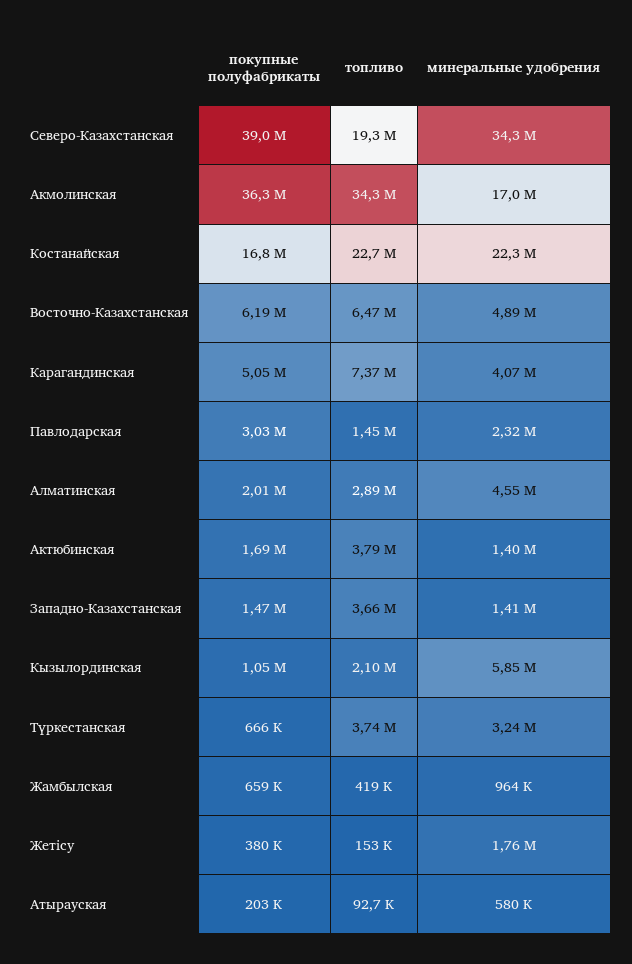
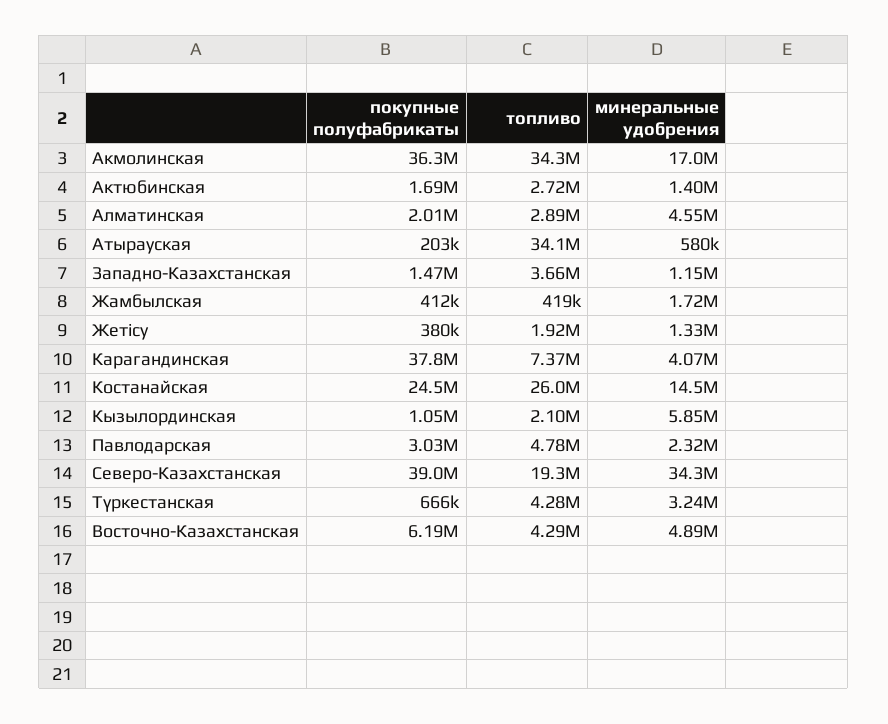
покупные полуфабрикаты, Костанайская: 16800000 -> 24500000
топливо, Костанайская: 22700000 -> 26000000
минеральные удобрения, Костанайская: 22300000 -> 14500000
топливо, Восточно-Казахстанская: 6470000 -> 4290000
покупные полуфабрикаты, Карагандинская: 5050000 -> 37800000
топливо, Павлодарская: 1450000 -> 4780000
топливо, Актюбинская: 3790000 -> 2720000
минеральные удобрения, Западно-Казахстанская: 1410000 -> 1150000
топливо, Түркестанская: 3740000 -> 4280000
покупные полуфабрикаты, Жамбылская: 659000 -> 412000
минеральные удобрения, Жамбылская: 964000 -> 1720000
топливо, Жетісу: 153000 -> 1920000
минеральные удобрения, Жетісу: 1760000 -> 1330000
топливо, Атырауская: 92700 -> 34100000

